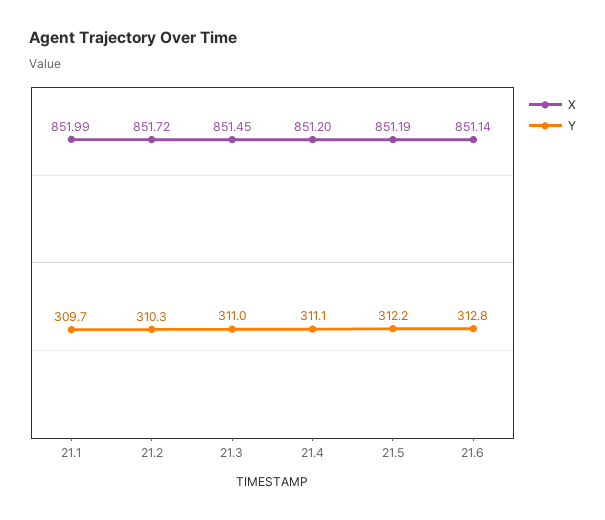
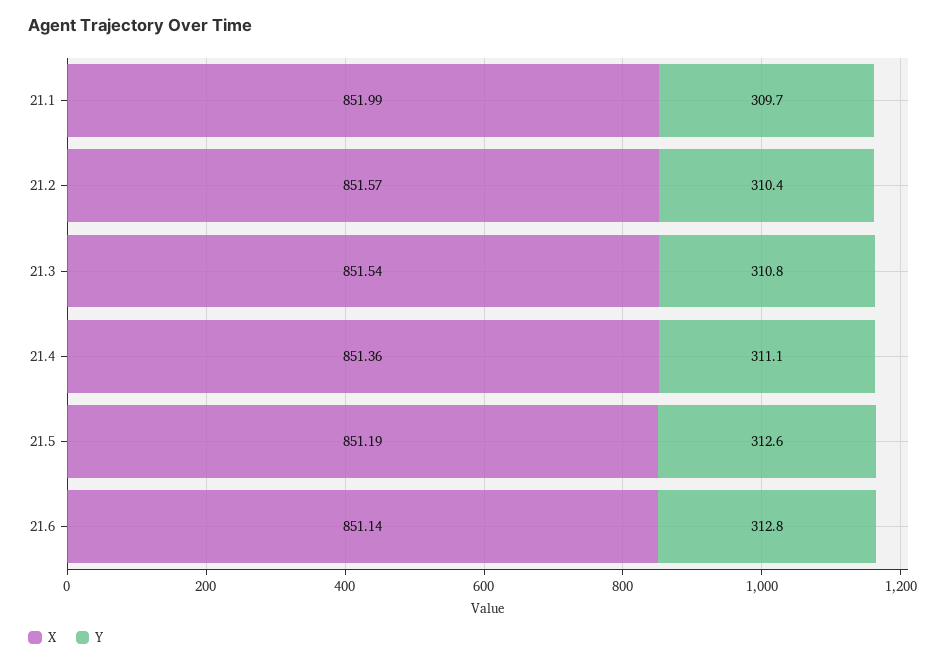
X, 21.2: 851.72 -> 851.57
Y, 21.2: 310.3 -> 310.4
X, 21.3: 851.45 -> 851.54
Y, 21.3: 311 -> 310.8
X, 21.4: 851.2 -> 851.36
Y, 21.5: 312.2 -> 312.6

